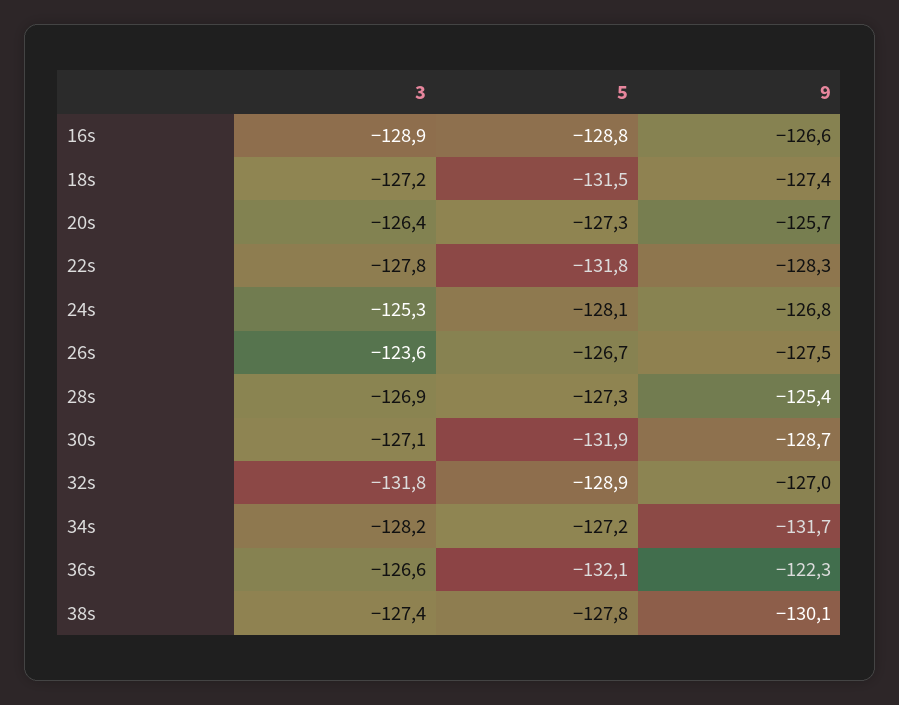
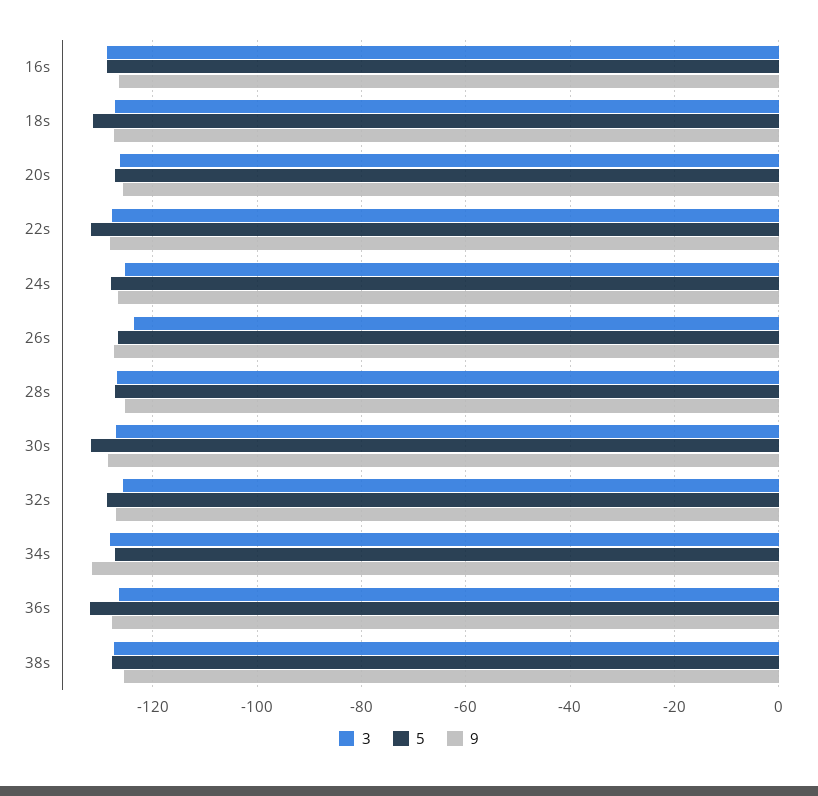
3, 32s: -131.8 -> -126
9, 36s: -122.3 -> -128
9, 38s: -130.1 -> -126

